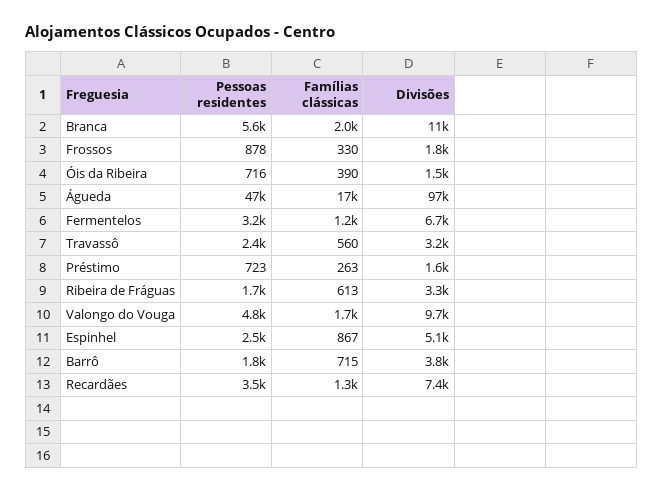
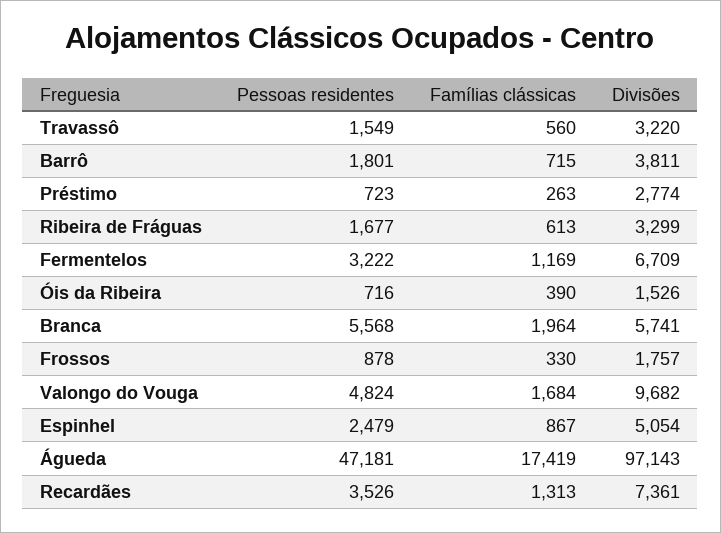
Divisões, Branca: 11000 -> 5741
Pessoas residentes, Travassô: 2400 -> 1549
Divisões, Préstimo: 1600 -> 2774

